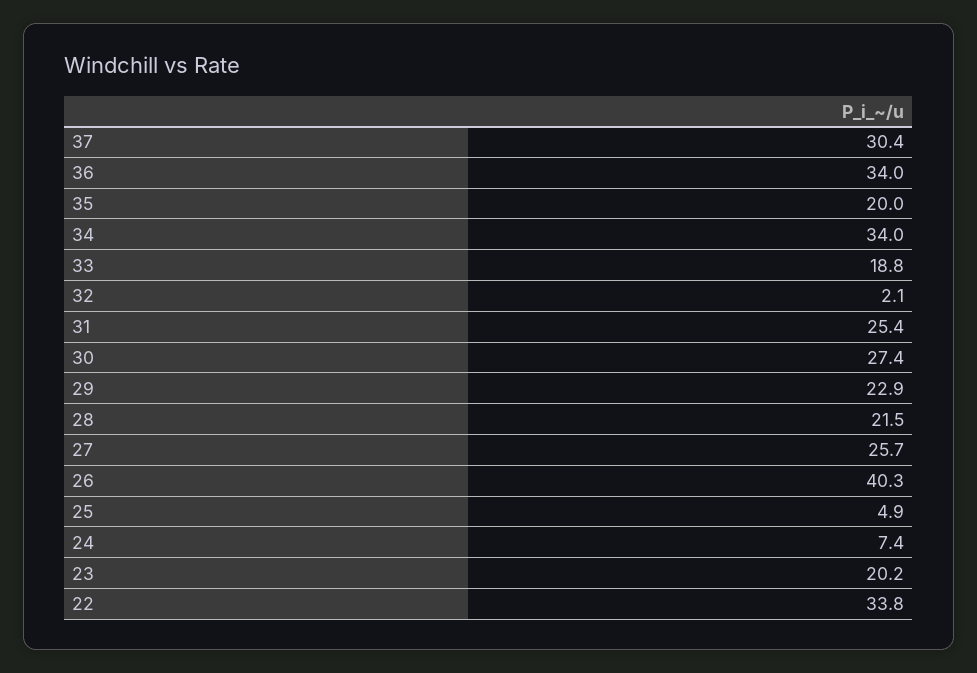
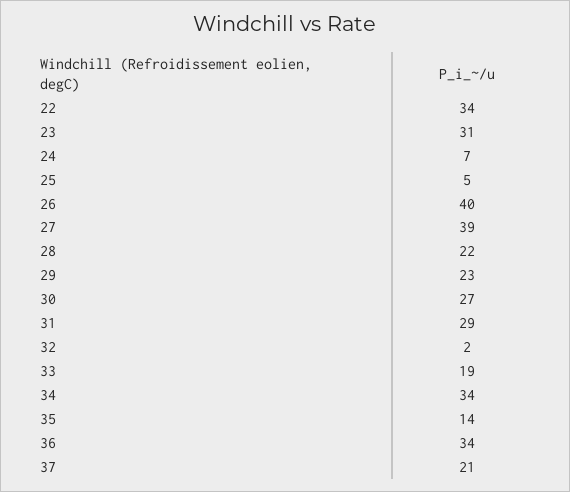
37: 30.4 -> 21
35: 20 -> 14
31: 25.4 -> 29
27: 25.7 -> 39
23: 20.2 -> 31

